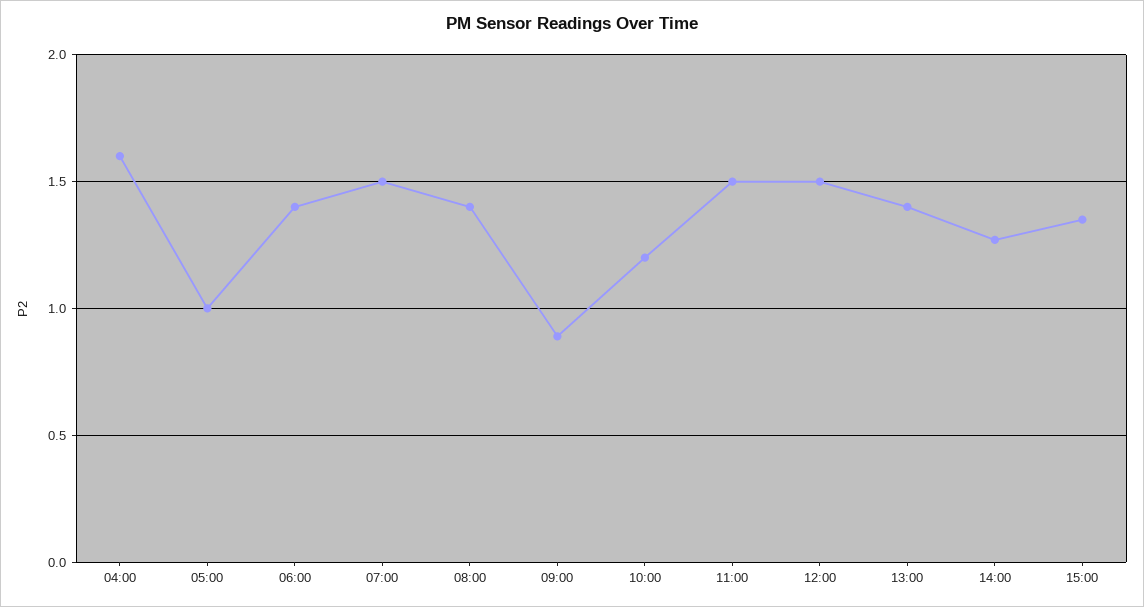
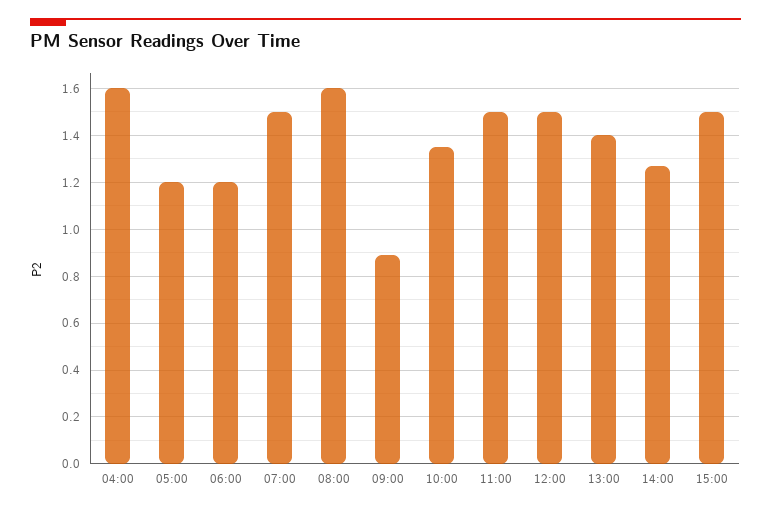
05:00: 1 -> 1.2
06:00: 1.4 -> 1.2
08:00: 1.4 -> 1.6
10:00: 1.2 -> 1.35
15:00: 1.35 -> 1.5

